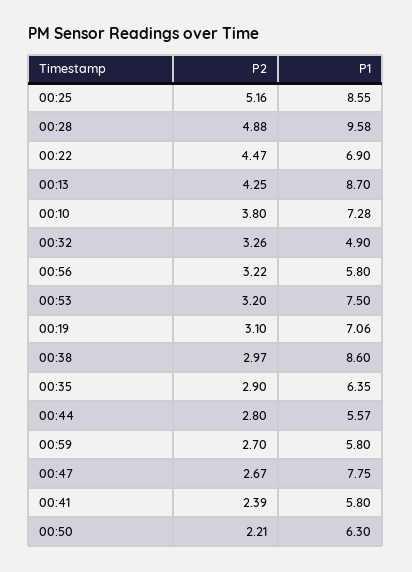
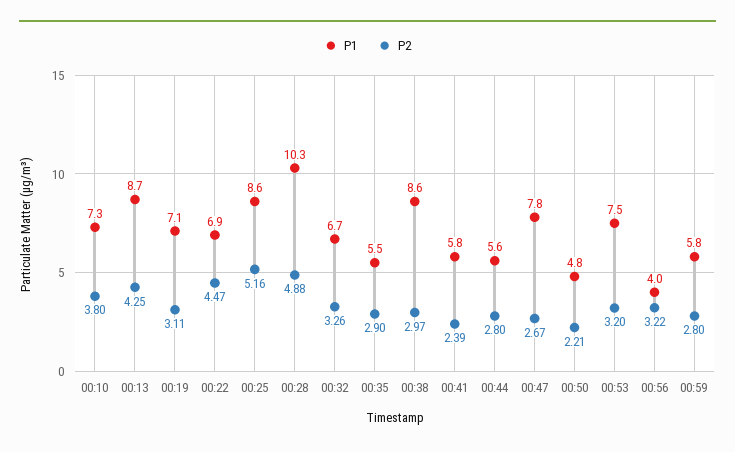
P1, 00:28: 9.58 -> 10.3
P1, 00:32: 4.9 -> 6.7
P1, 00:56: 5.8 -> 4
P2, 00:19: 3.1 -> 3.11
P1, 00:35: 6.35 -> 5.5
P2, 00:59: 2.7 -> 2.8
P1, 00:50: 6.3 -> 4.8

